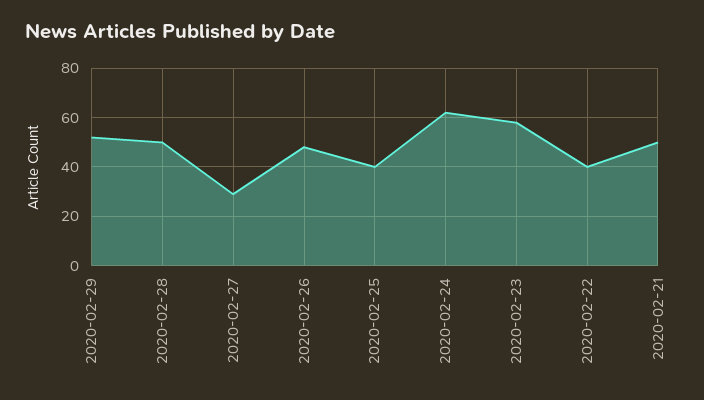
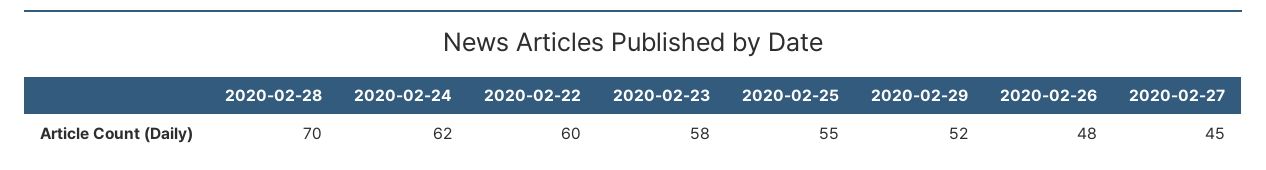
2020-02-28: 50 -> 70
2020-02-27: 30 -> 45
2020-02-25: 40 -> 55
2020-02-22: 40 -> 60
2020-02-21: 50 -> none

